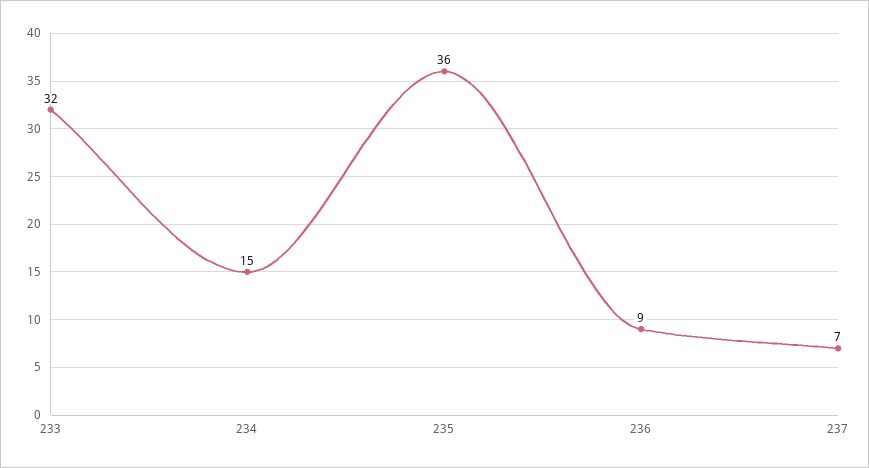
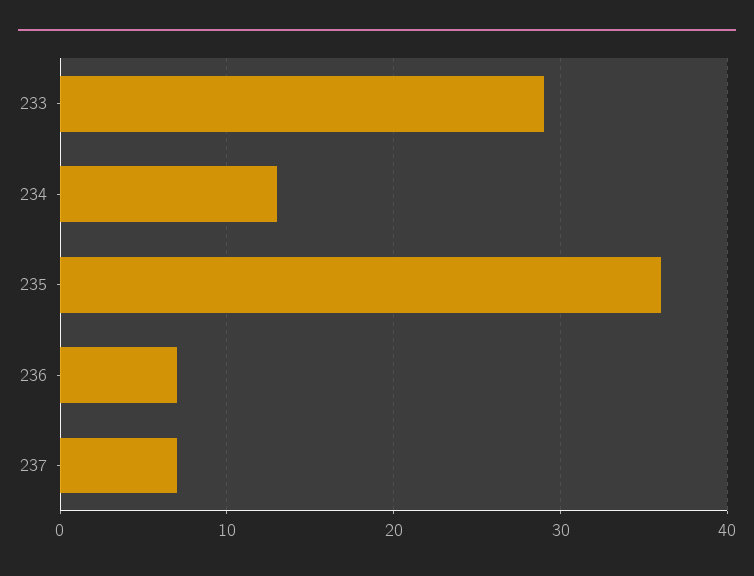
233: 32 -> 29
234: 15 -> 13
236: 9 -> 7

